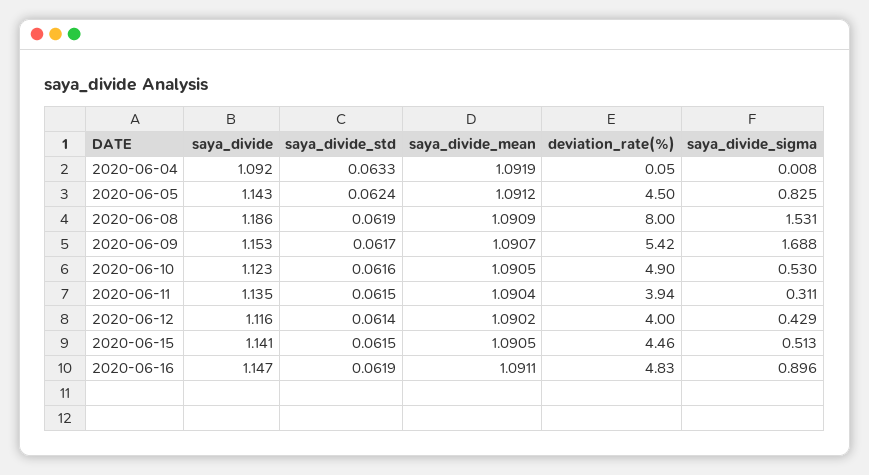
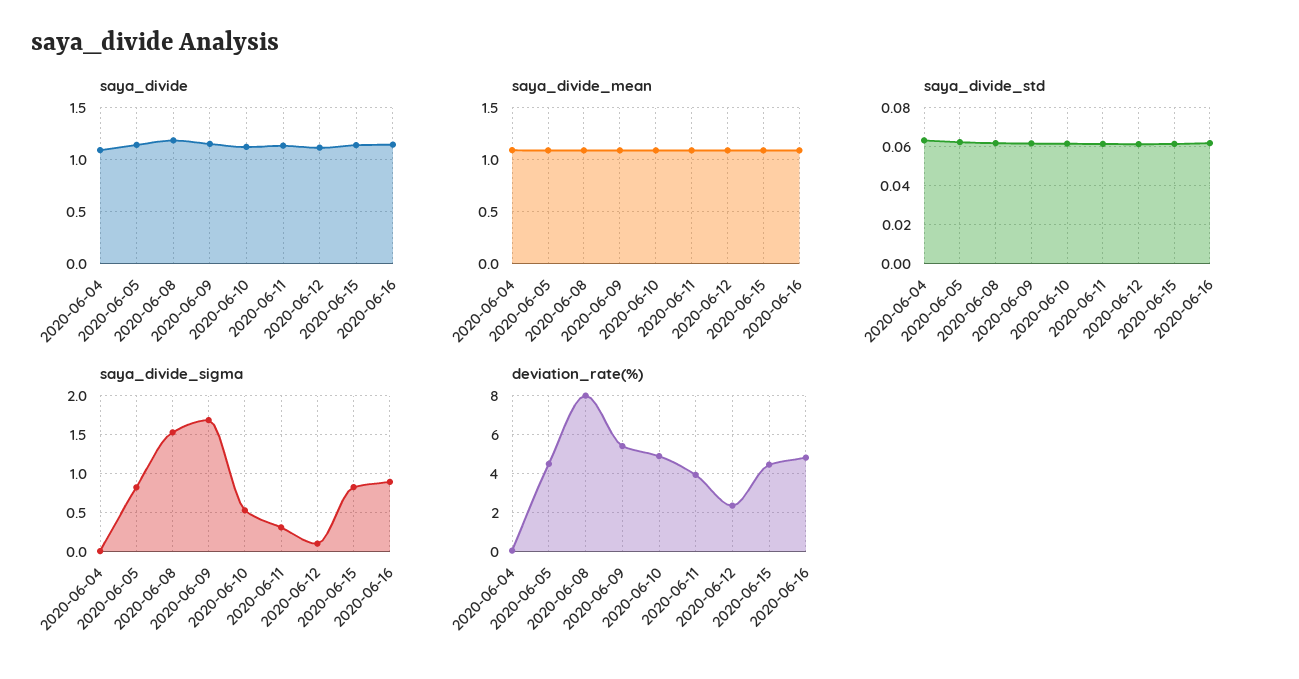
deviation_rate(%), 2020-06-12: 4 -> 2.5
saya_divide_sigma, 2020-06-12: 0.429 -> 0.1
saya_divide_sigma, 2020-06-15: 0.513 -> 0.8

